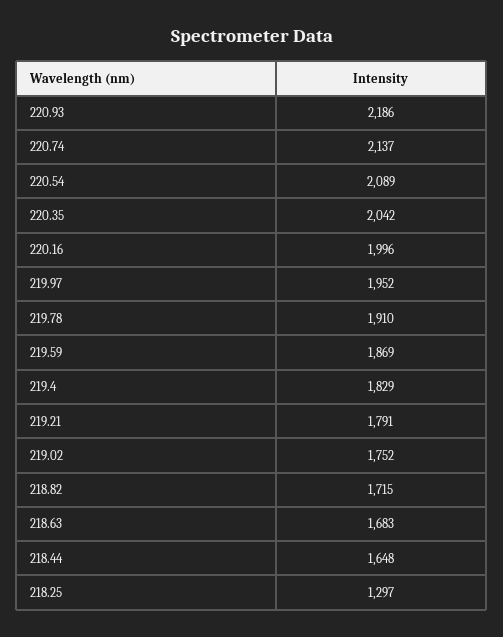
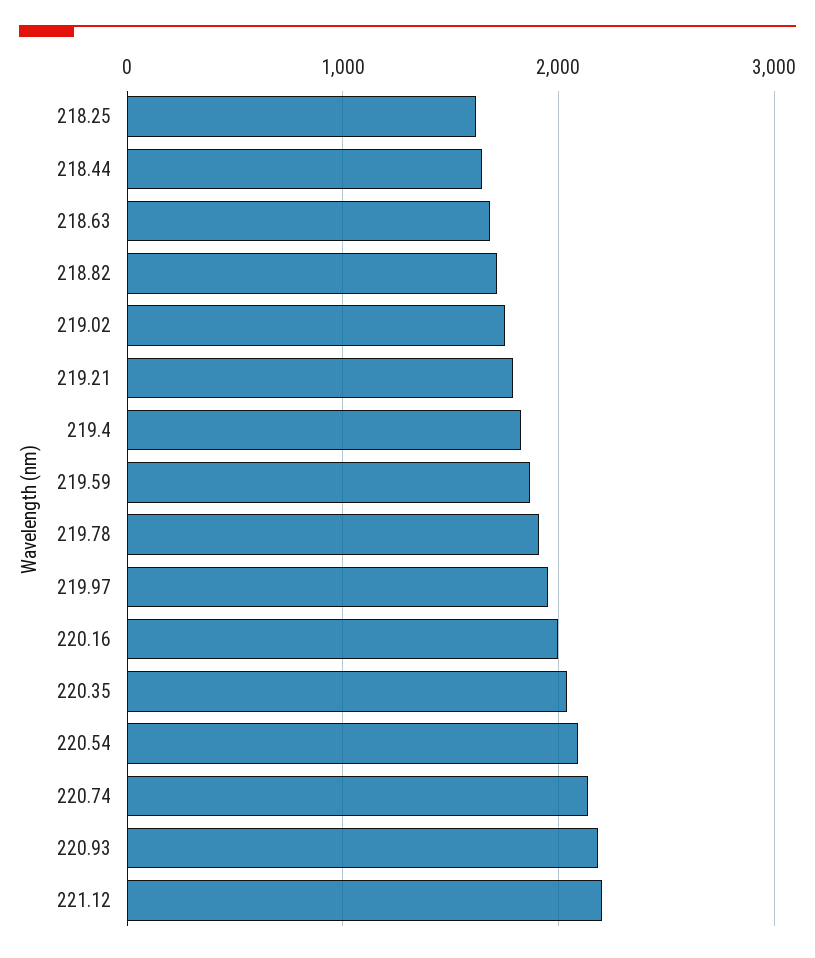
218.25: 1297 -> 1600
221.12: none -> 2200

